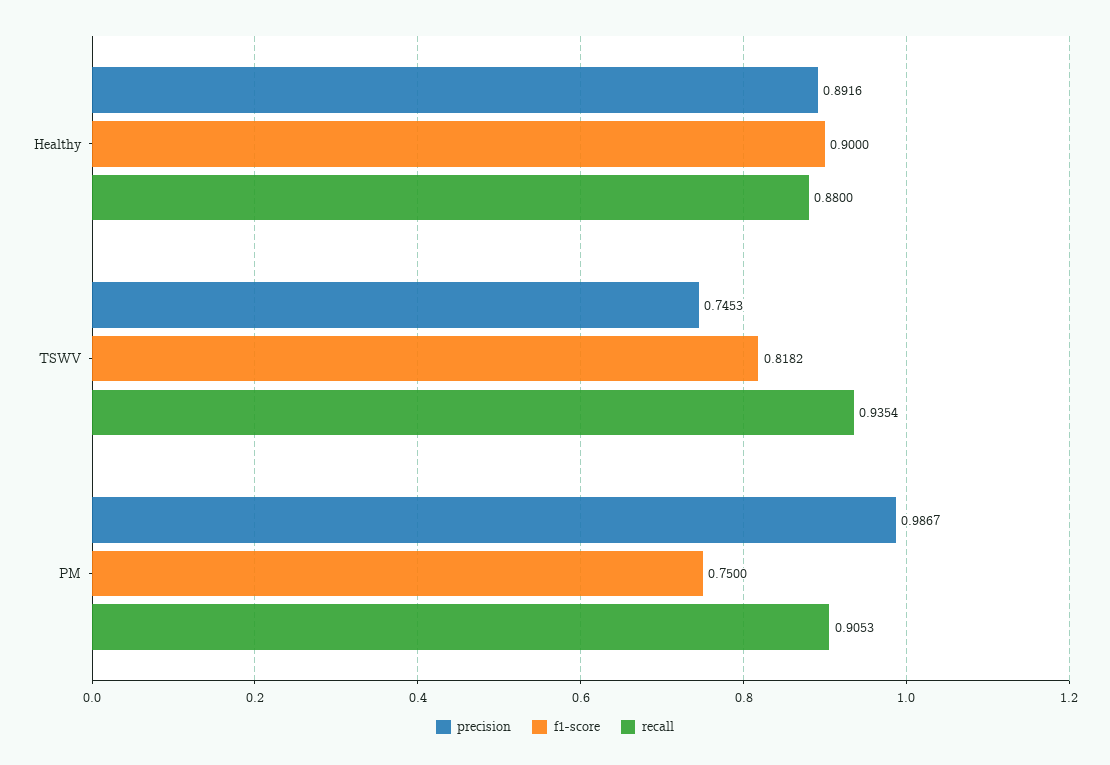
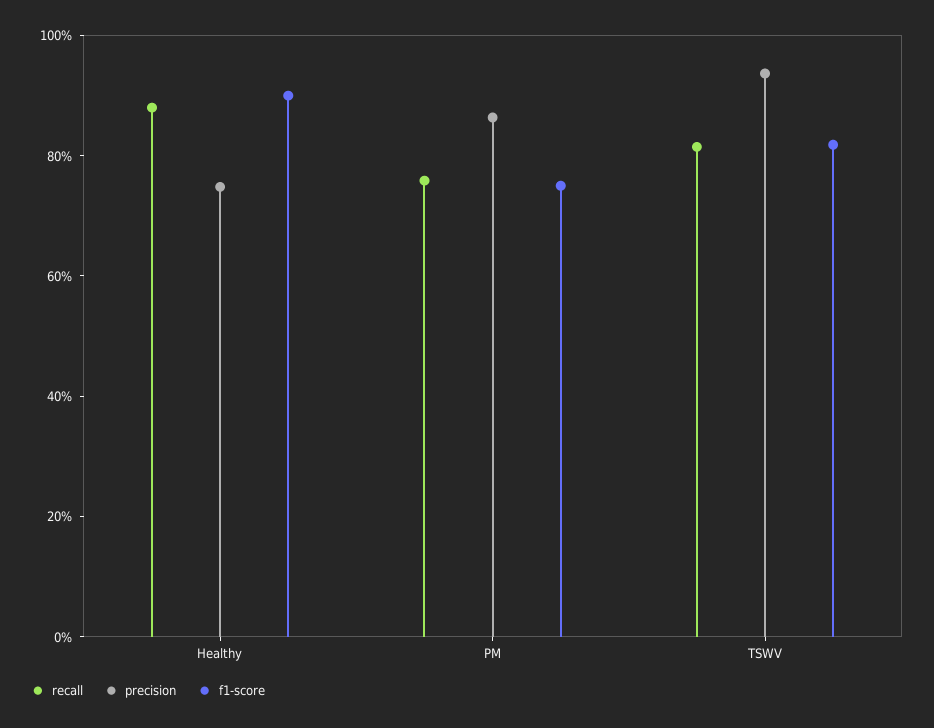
precision, Healthy: 0.8916 -> 0.75
precision, TSWV: 0.7453 -> 0.95
recall, TSWV: 0.9354 -> 0.8
precision, PM: 0.9867 -> 0.85
recall, PM: 0.9053 -> 0.75

